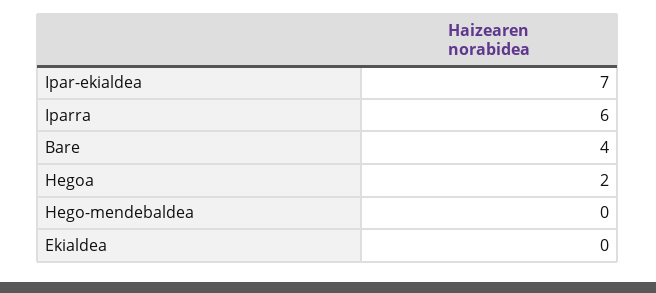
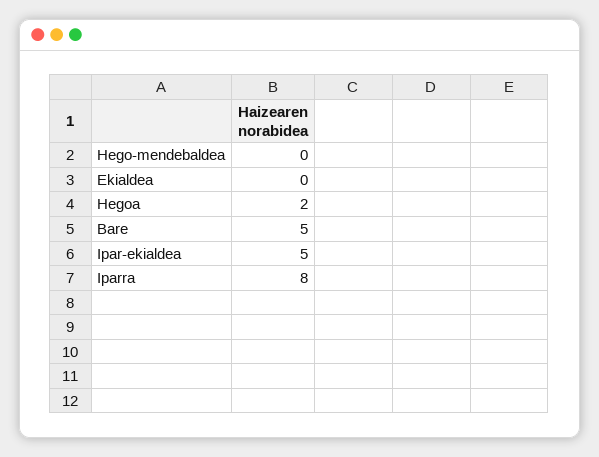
Ipar-ekialdea: 7 -> 5
Iparra: 6 -> 8
Bare: 4 -> 5

